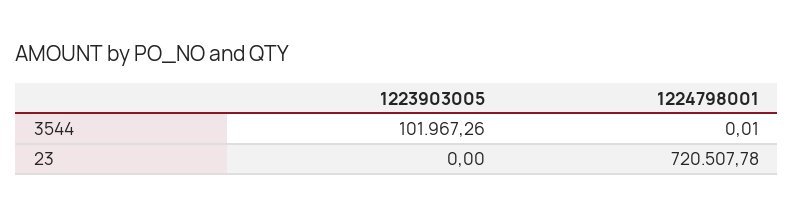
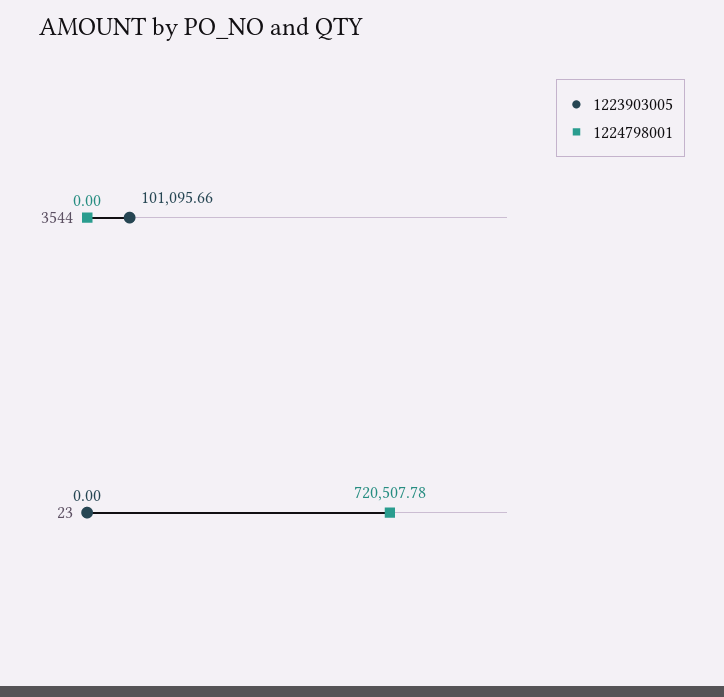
1223903005, 3544: 101967.26 -> 101095.66
1224798001, 3544: 0.01 -> 0

